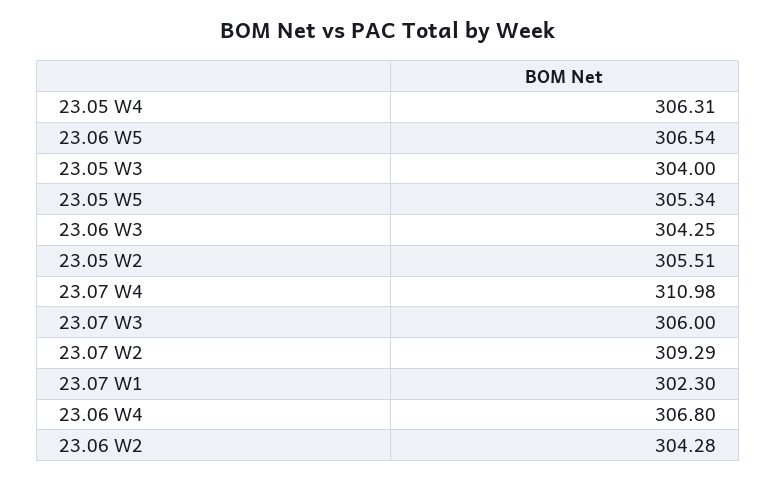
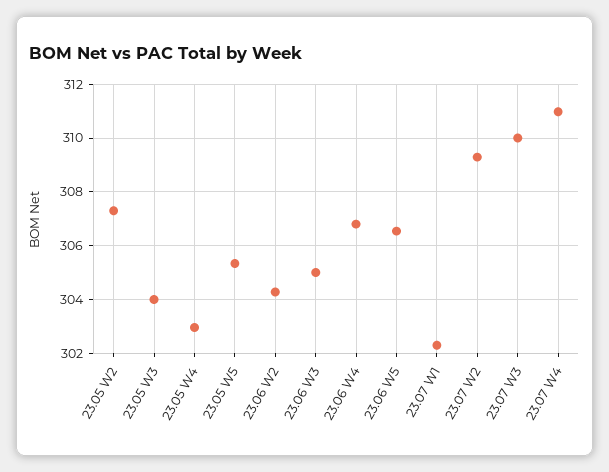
23.05 W4: 306.31 -> 303
23.06 W3: 304.25 -> 305
23.05 W2: 305.51 -> 307.25
23.07 W3: 306 -> 310

